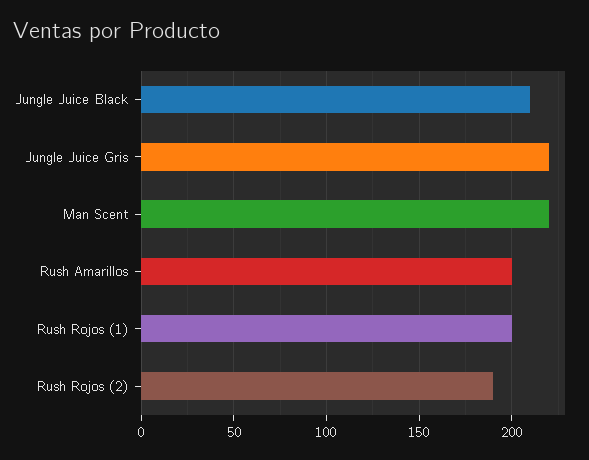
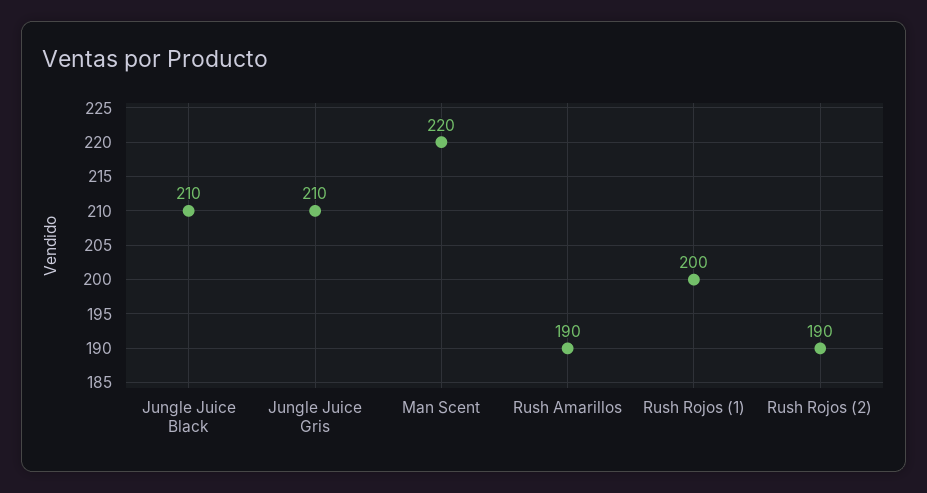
Jungle Juice Gris: 220 -> 210
Rush Amarillos: 200 -> 190

